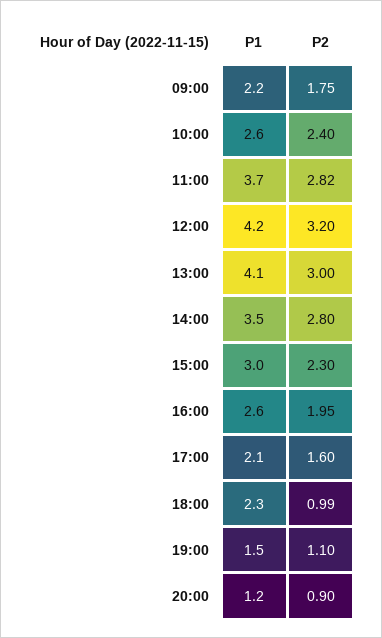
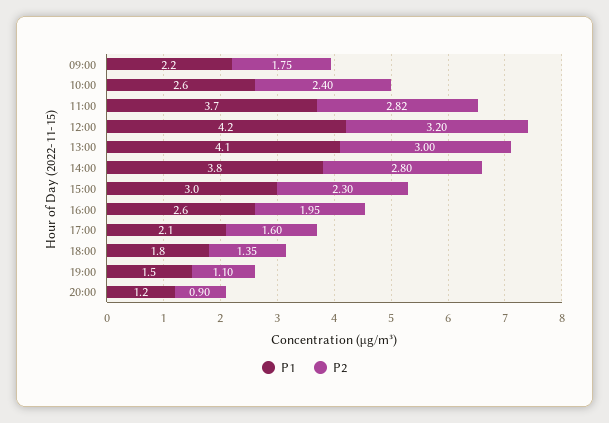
P1, 14:00: 3.5 -> 3.8
P1, 18:00: 2.3 -> 1.8
P2, 18:00: 0.99 -> 1.35

